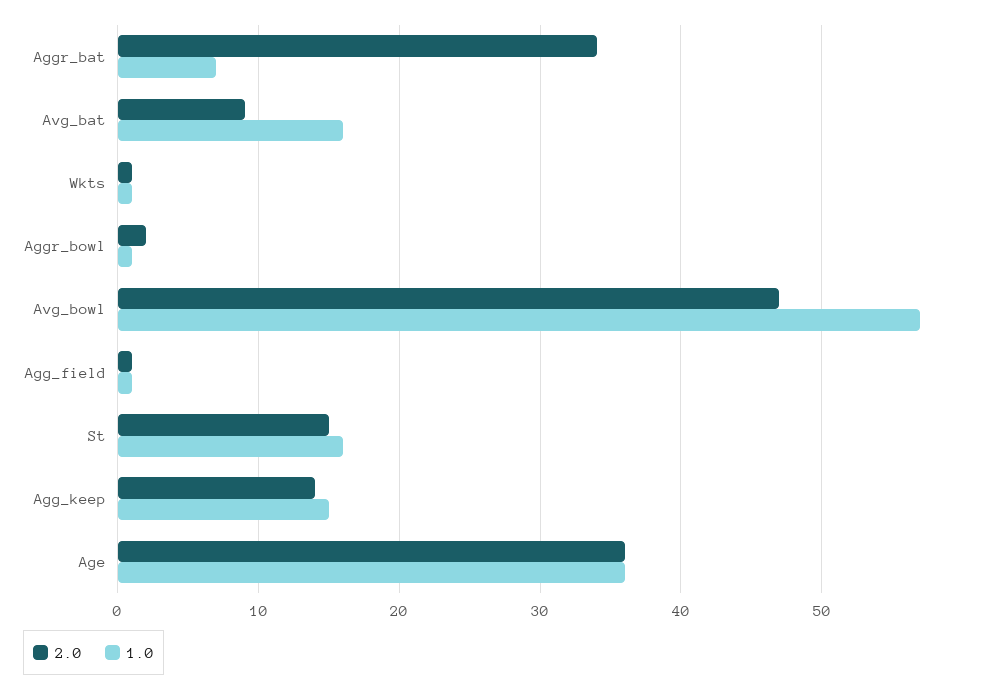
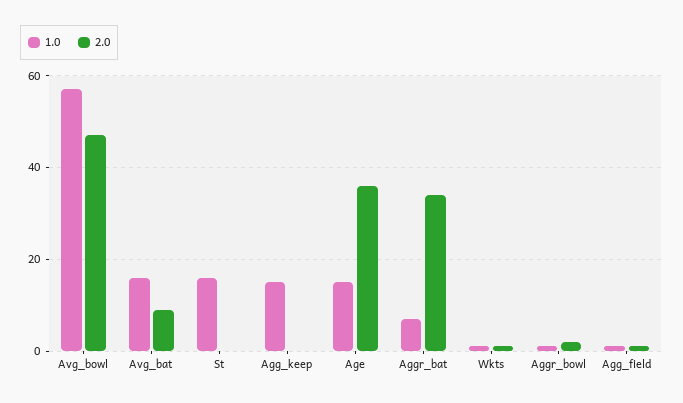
2.0, St: 15 -> 0
2.0, Agg_keep: 14 -> 0
1.0, Age: 36 -> 15

